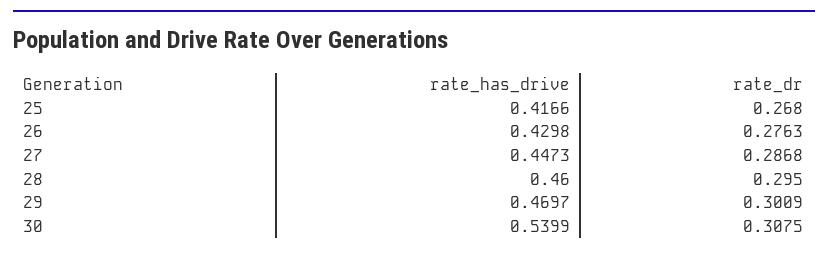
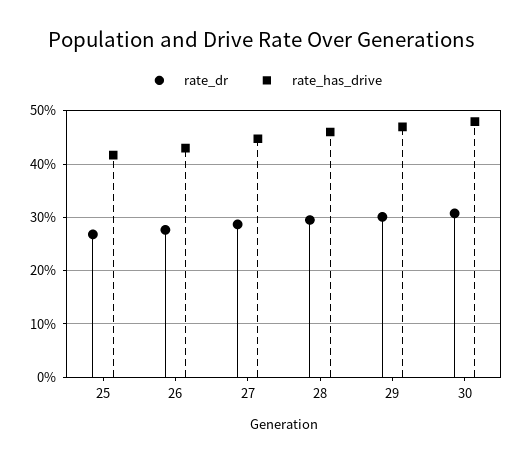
rate_has_drive, 30: 0.5399 -> 0.48

